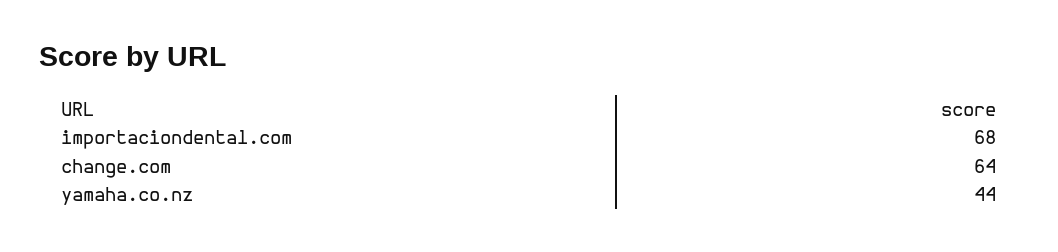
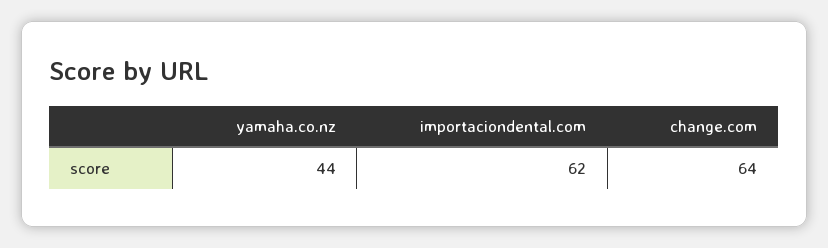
importaciondental.com: 68 -> 62

